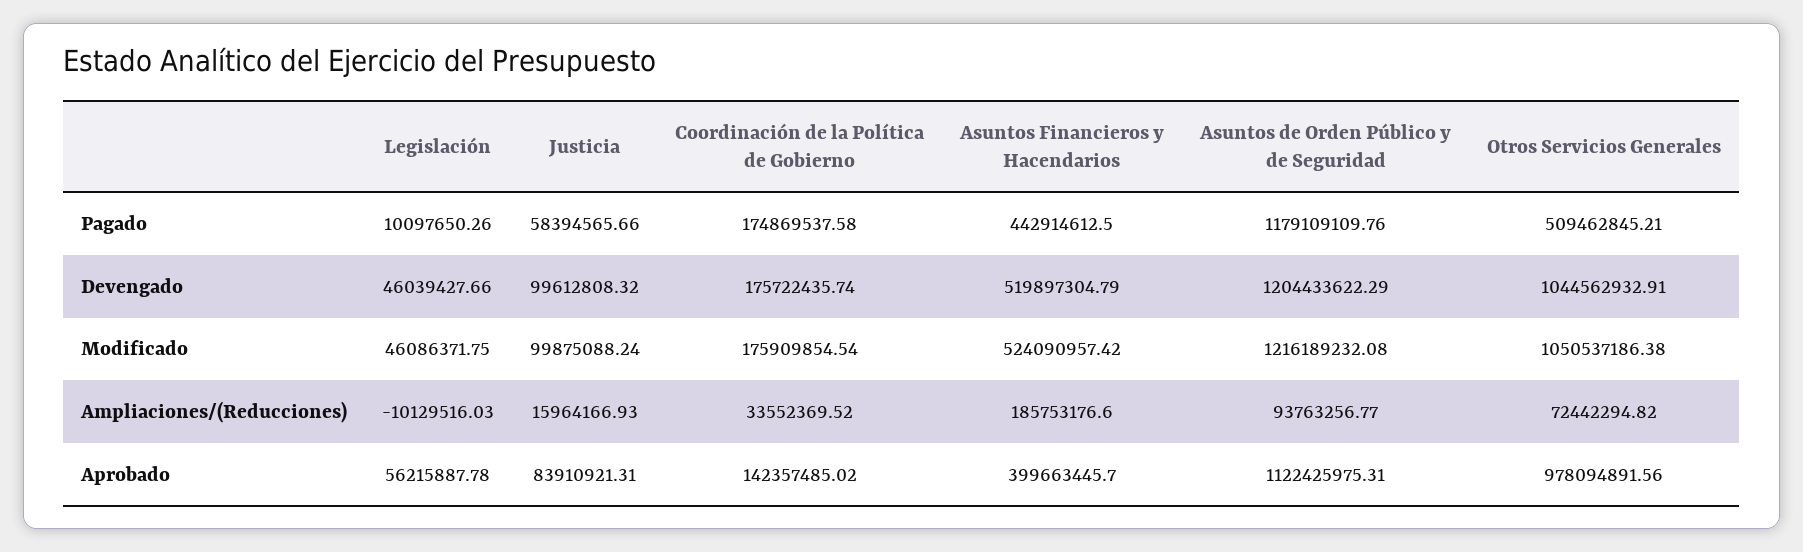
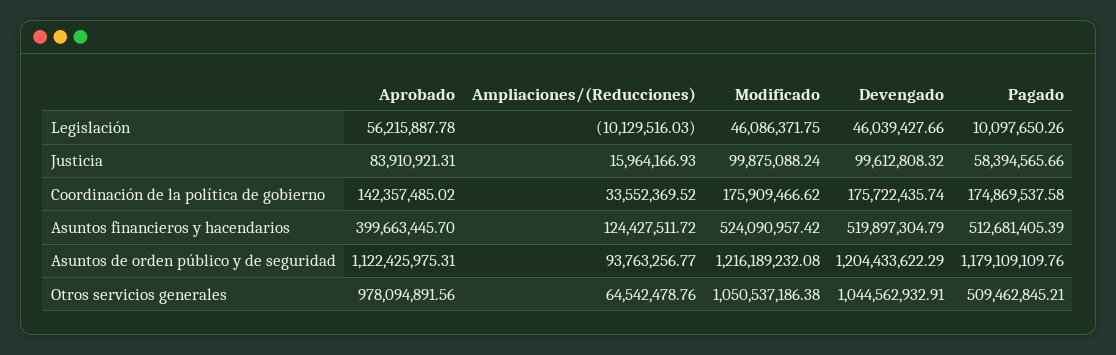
Asuntos Financieros y Hacendarios, Pagado: 442914612.5 -> 512681405.39
Coordinación de la Política de Gobierno, Modificado: 175909854.54 -> 175909466.62
Asuntos Financieros y Hacendarios, Ampliaciones/(Reducciones): 185753176.6 -> 124427511.72
Otros Servicios Generales, Ampliaciones/(Reducciones): 72442294.82 -> 64542478.76

